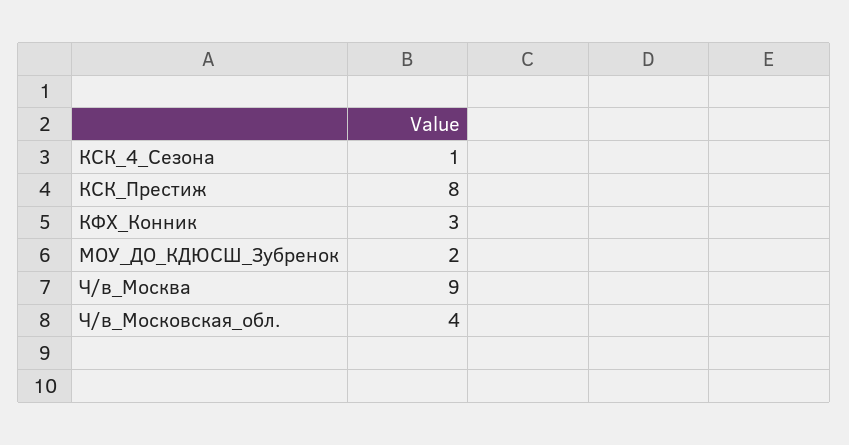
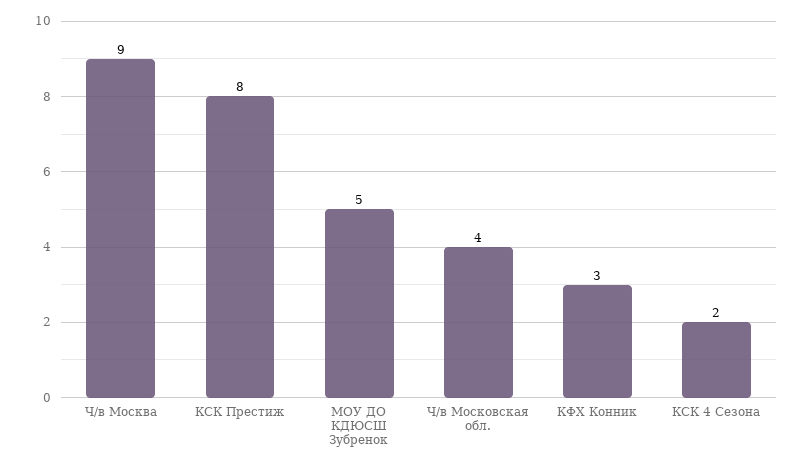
КСК_4_Сезона: 1 -> 2
МОУ_ДО_КДЮСШ_Зубренок: 2 -> 5

